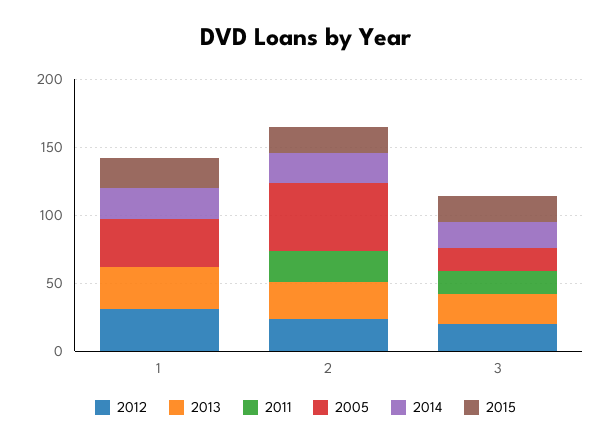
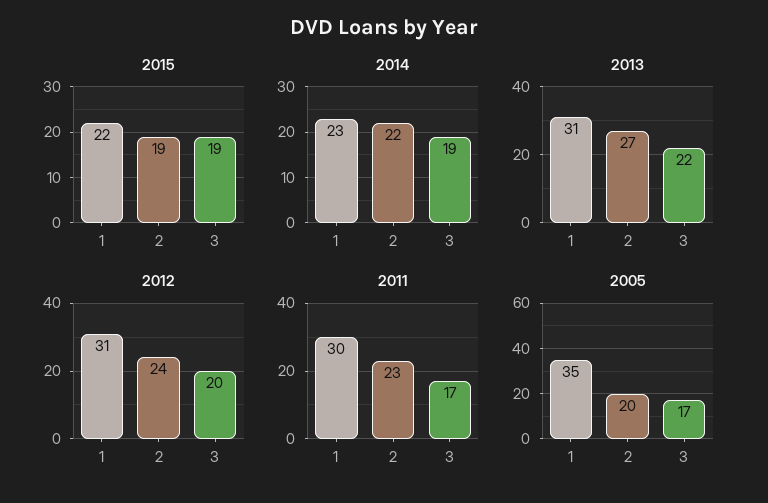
2011, 1: 0 -> 30
2005, 2: 50 -> 20

